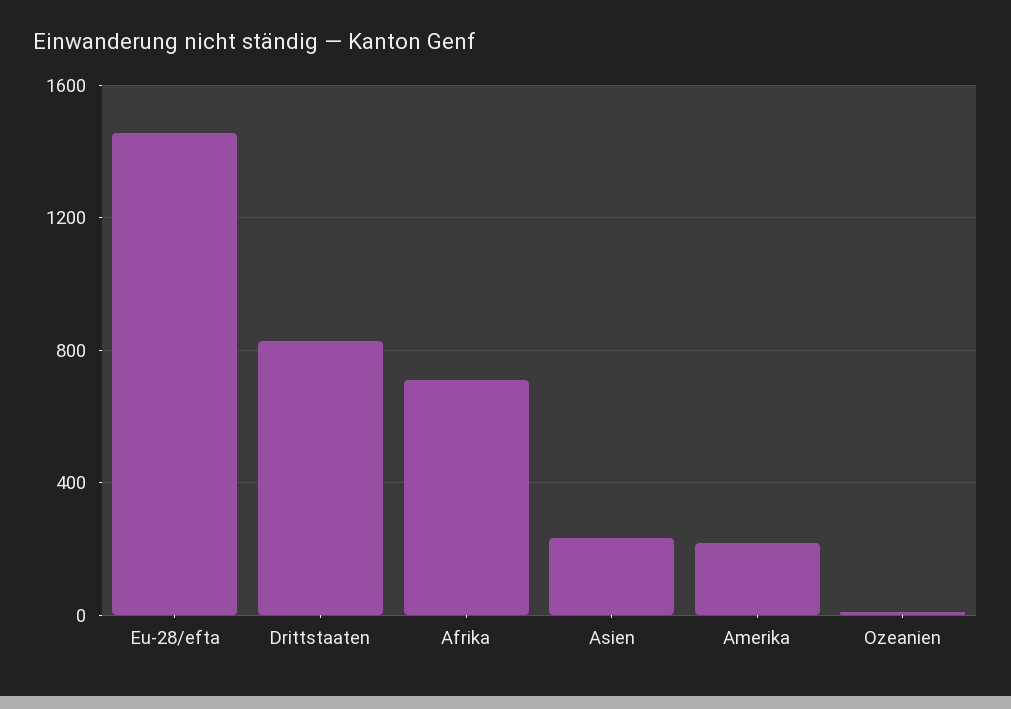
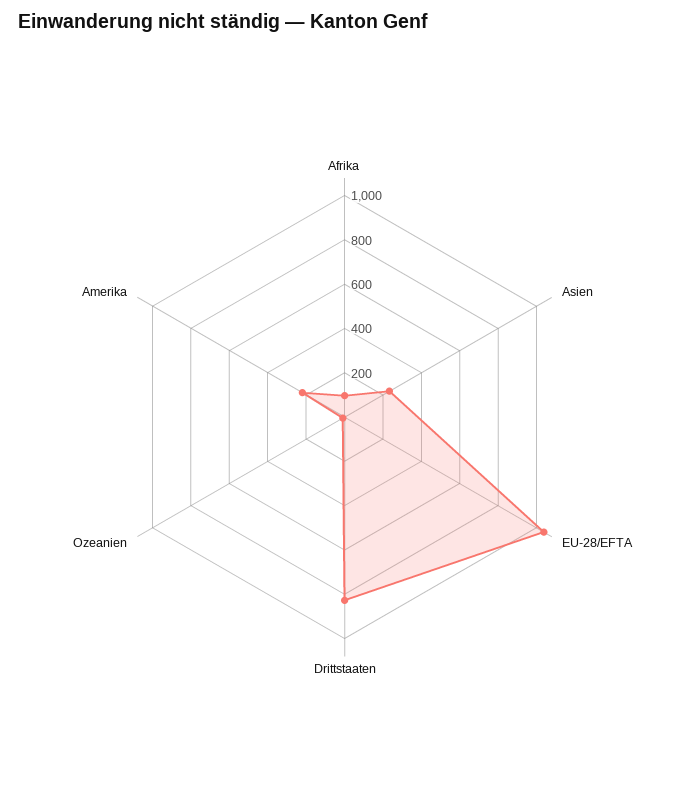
Eu-28/efta: 1450 -> 1050
Afrika: 700 -> 100

